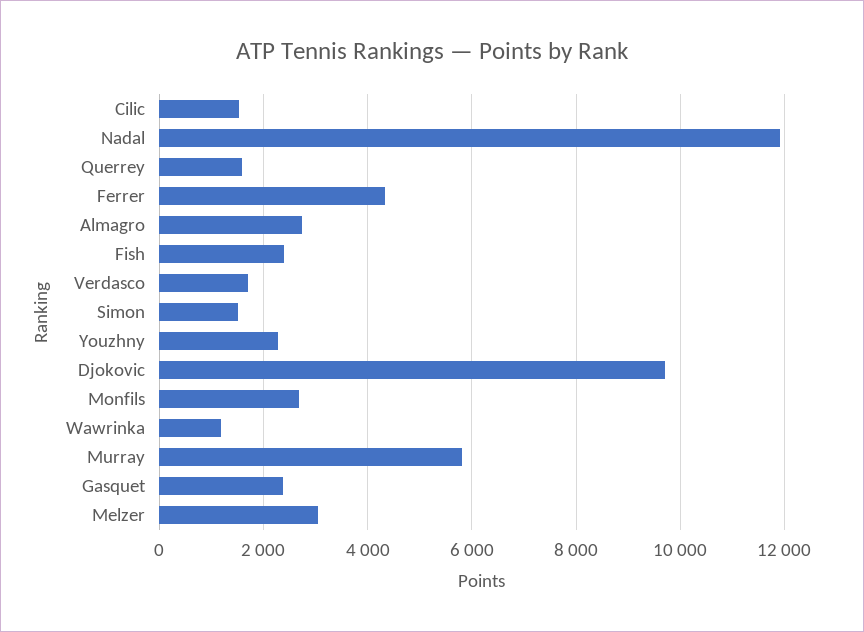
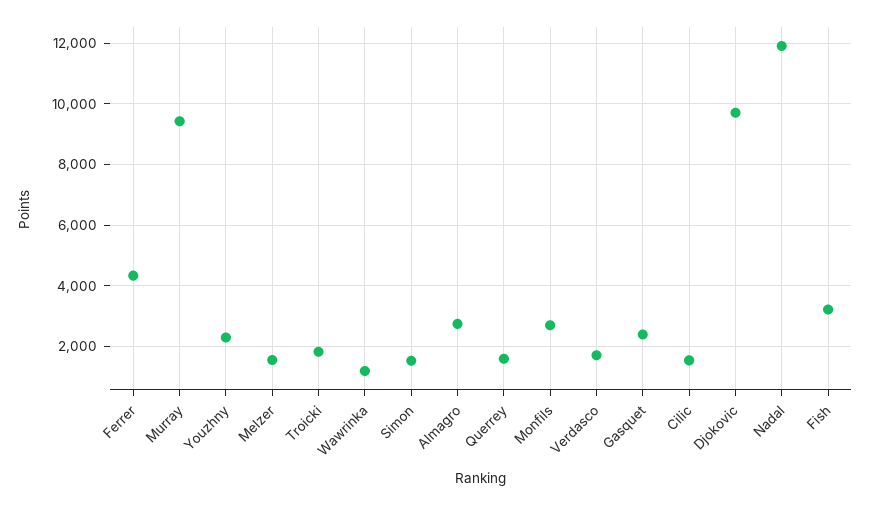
Fish: 2400 -> 3200
Murray: 5800 -> 9400
Melzer: 3000 -> 1600
Troicki: none -> 1800

